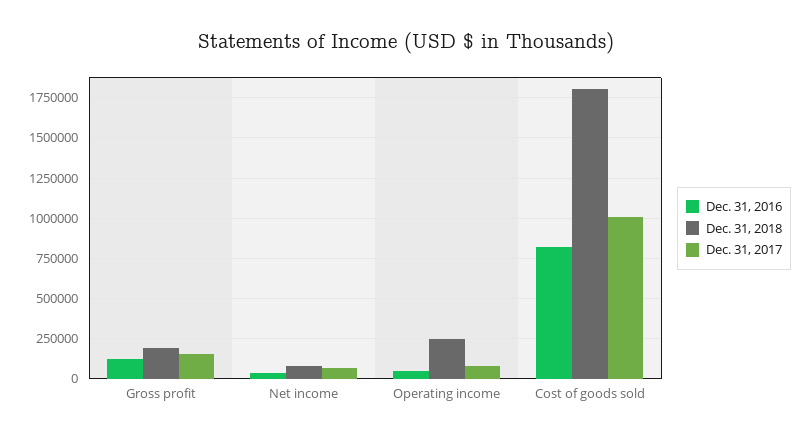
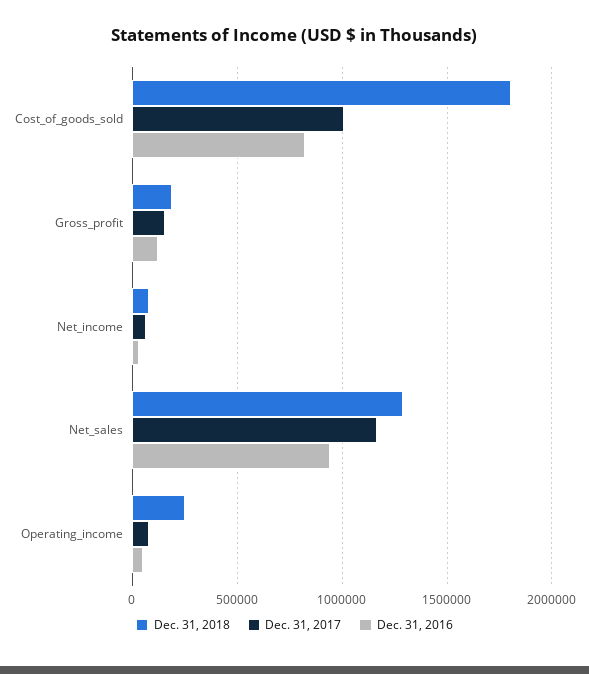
Dec. 31, 2018, Net_sales: none -> 1300000
Dec. 31, 2017, Net_sales: none -> 1150000
Dec. 31, 2016, Net_sales: none -> 950000

